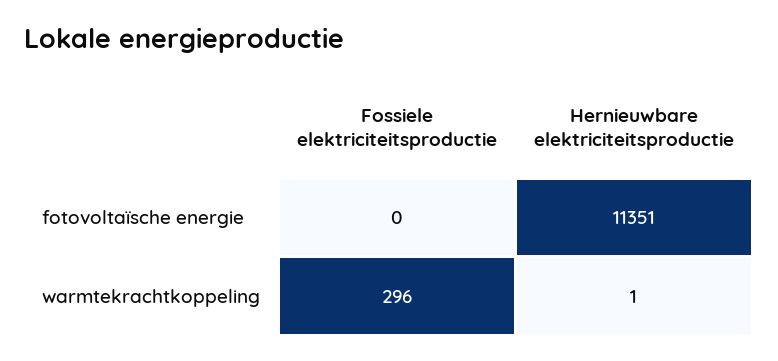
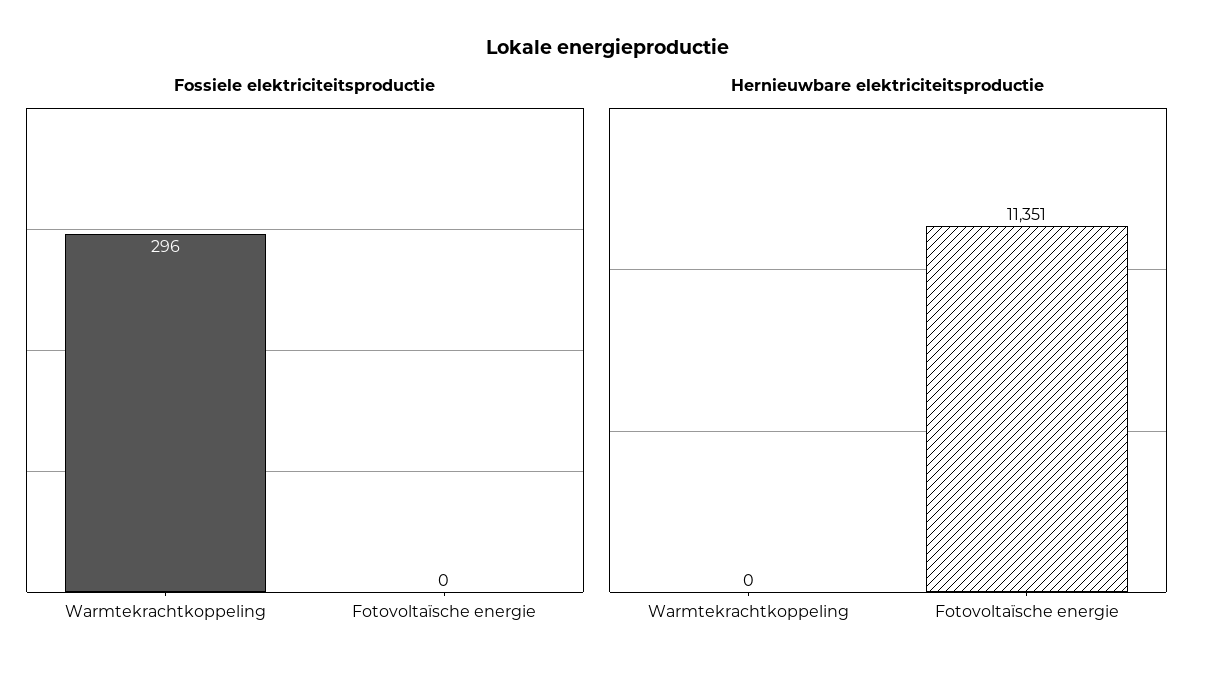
Hernieuwbare elektriciteitsproductie, warmtekrachtkoppeling: 1 -> 0

